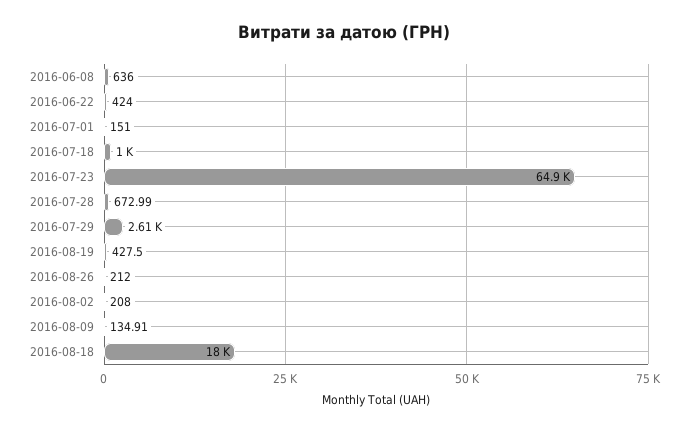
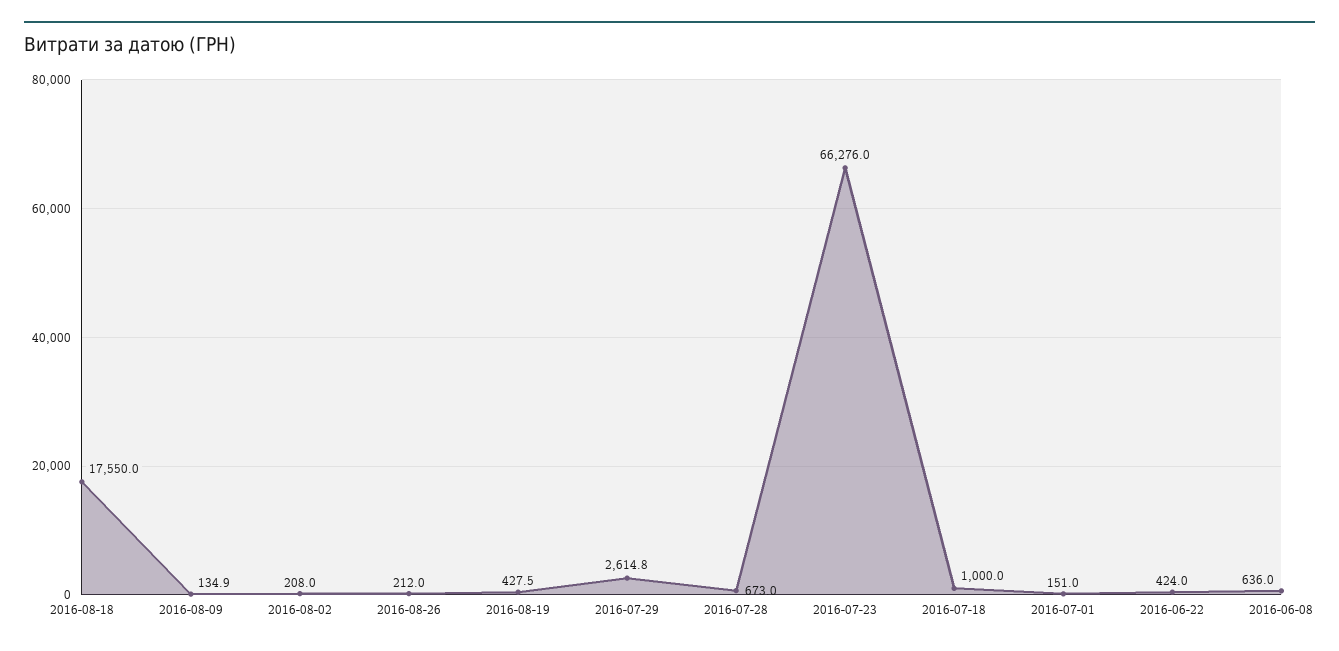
2016-07-23: 64900 -> 66276
2016-08-18: 18000 -> 17550

